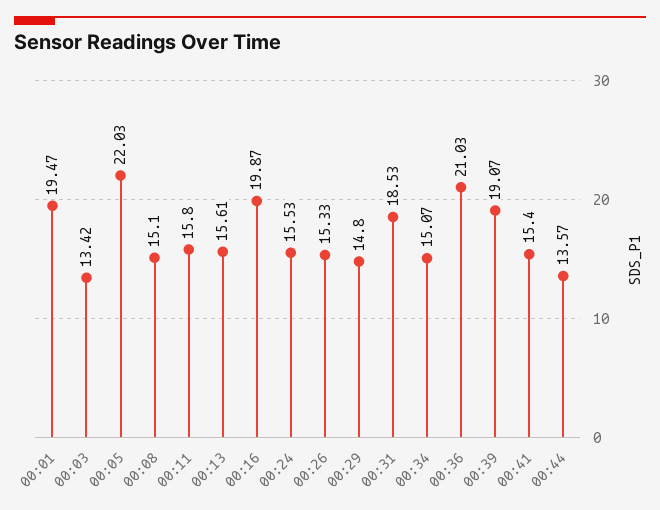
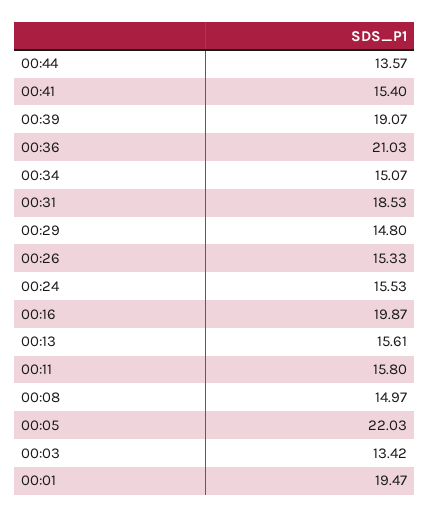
00:08: 15.1 -> 14.97

